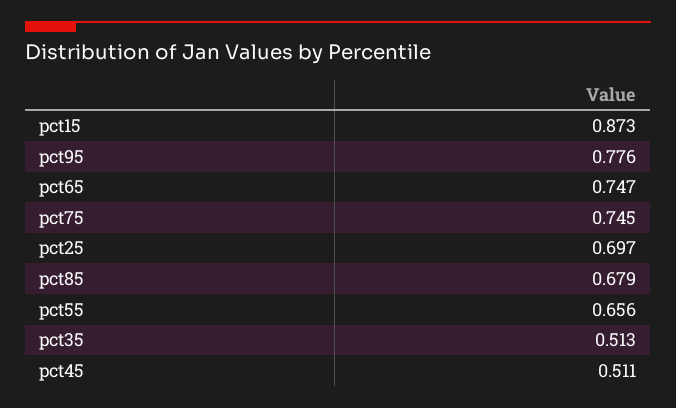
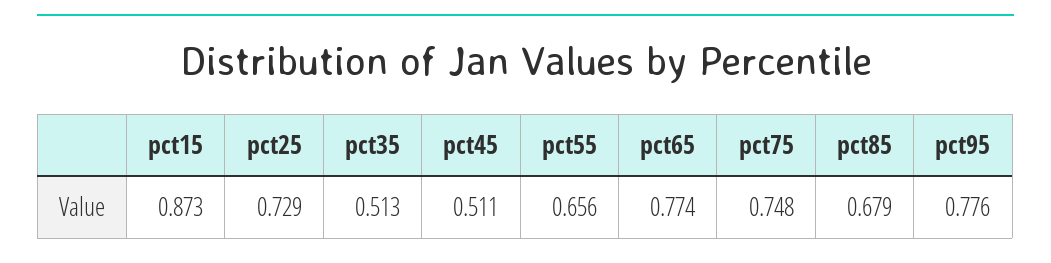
pct65: 0.747 -> 0.774
pct75: 0.745 -> 0.748
pct25: 0.697 -> 0.729

